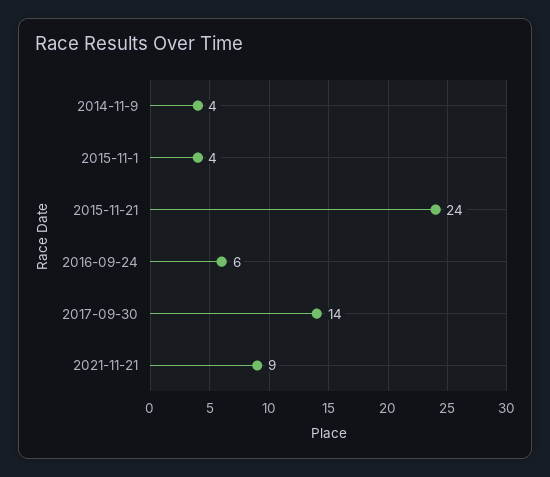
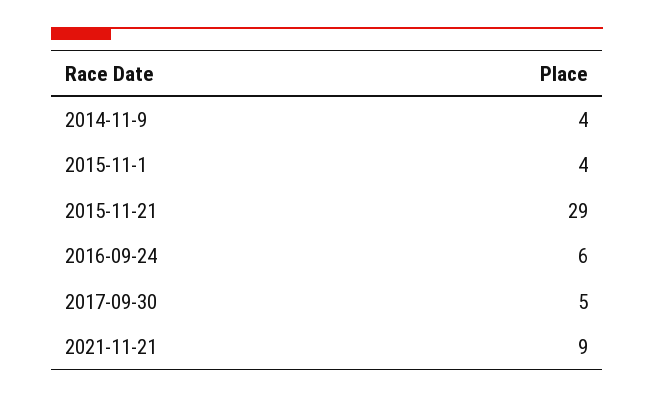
2015-11-21: 24 -> 29
2017-09-30: 14 -> 5

